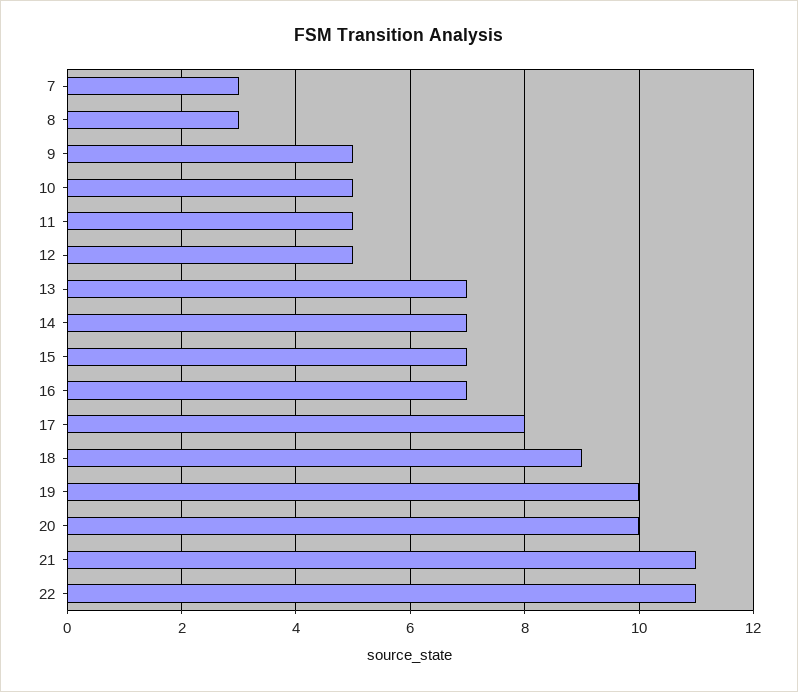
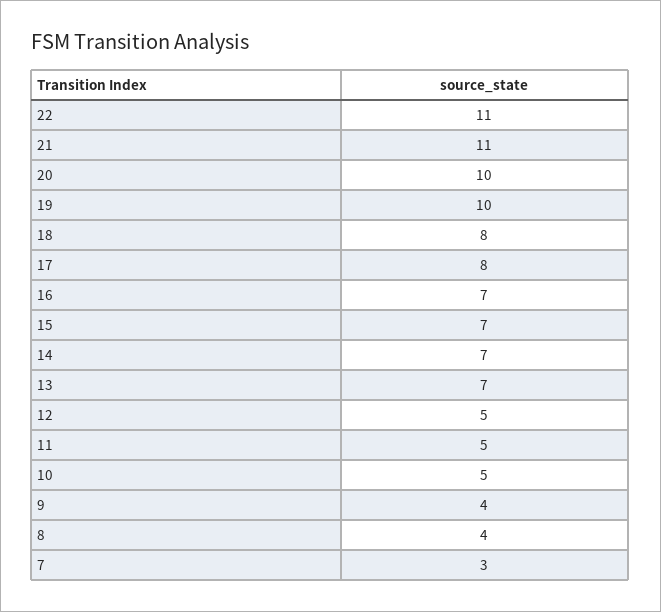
8: 3 -> 4
9: 5 -> 4
18: 9 -> 8

